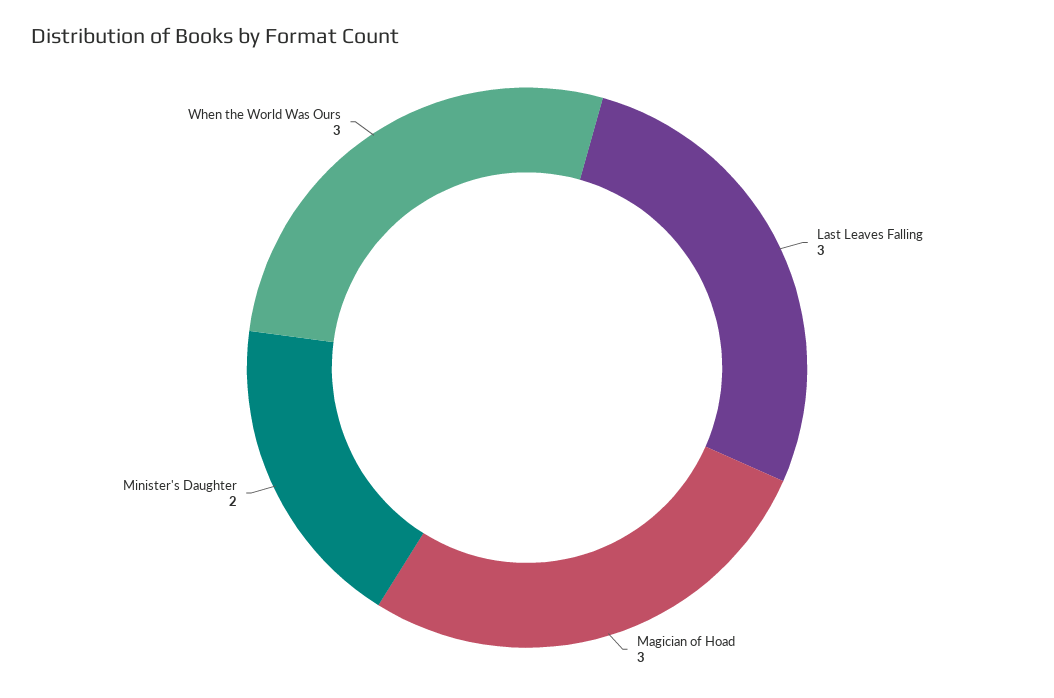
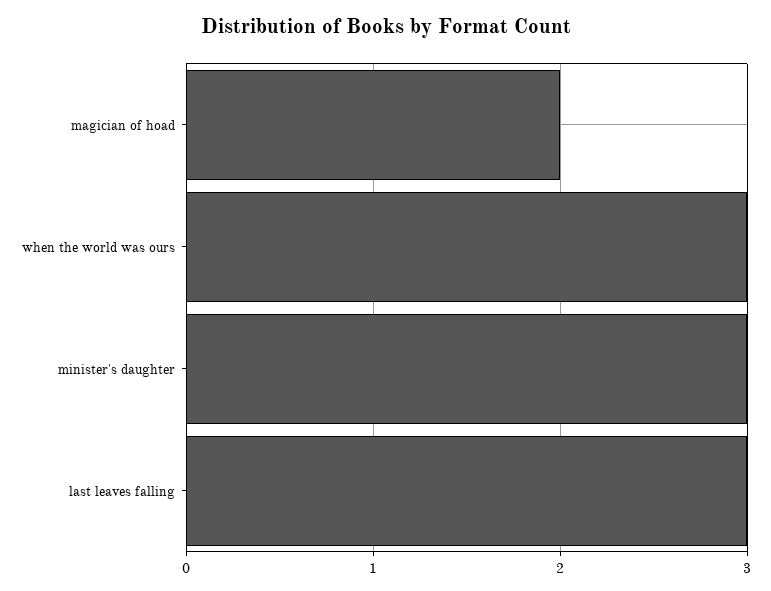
Magician of Hoad: 3 -> 2
Minister's Daughter: 2 -> 3

